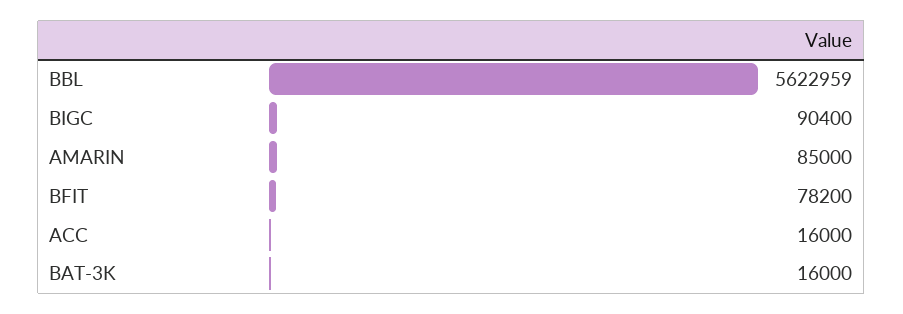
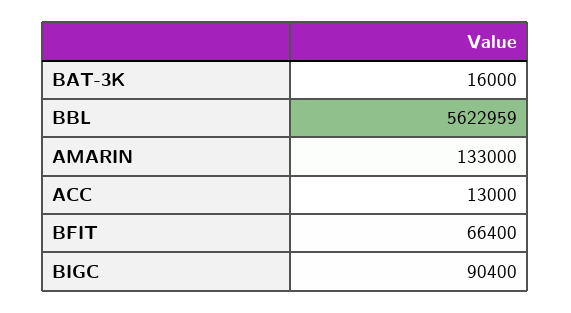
AMARIN: 85000 -> 133000
BFIT: 78200 -> 66400
ACC: 16000 -> 13000

